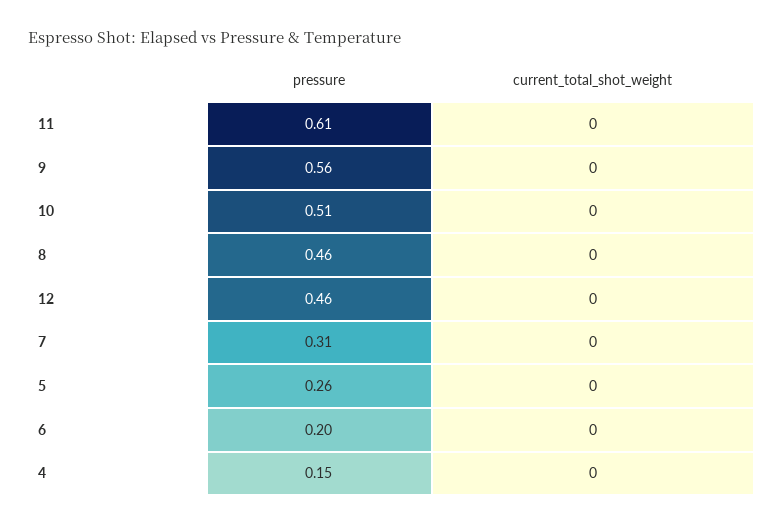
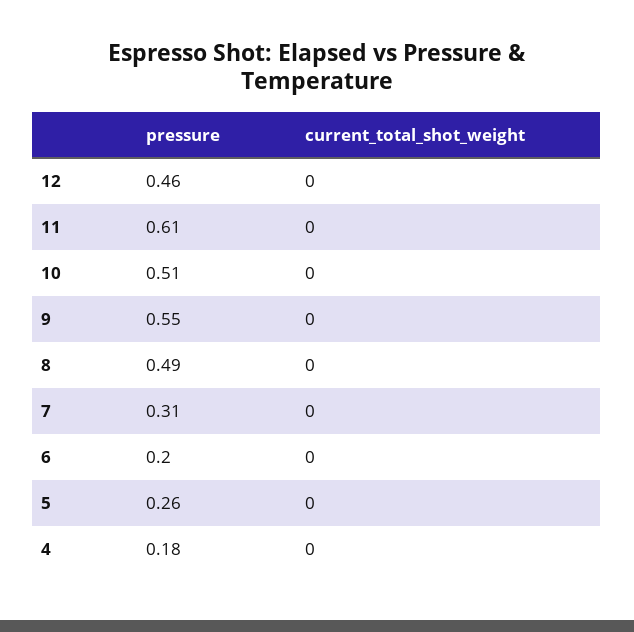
pressure, 9: 0.56 -> 0.55
pressure, 8: 0.46 -> 0.49
pressure, 4: 0.15 -> 0.18

